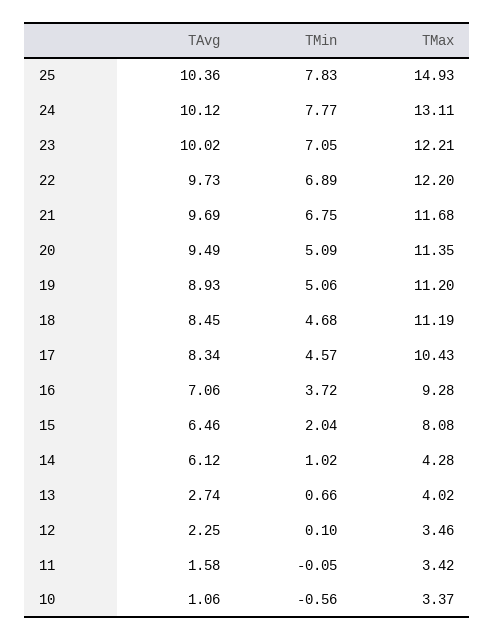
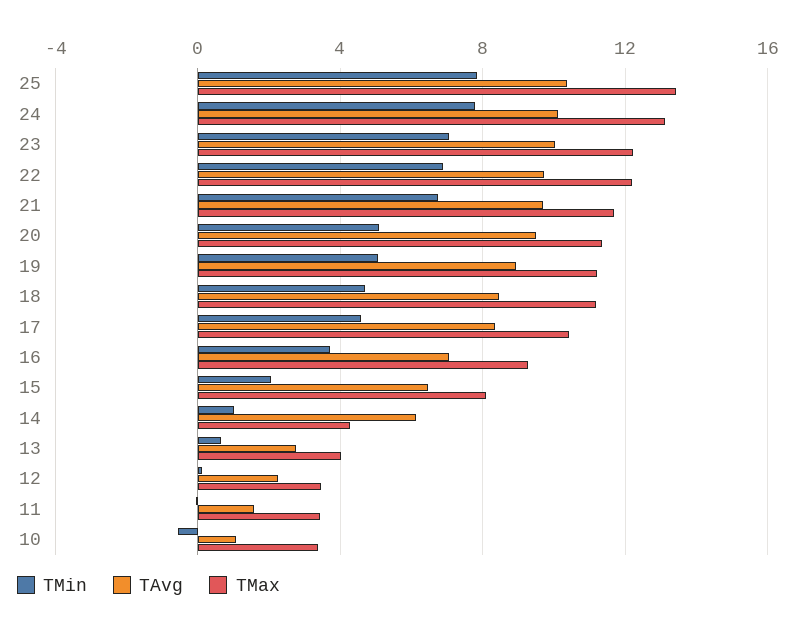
TMax, 25: 14.93 -> 13.5

